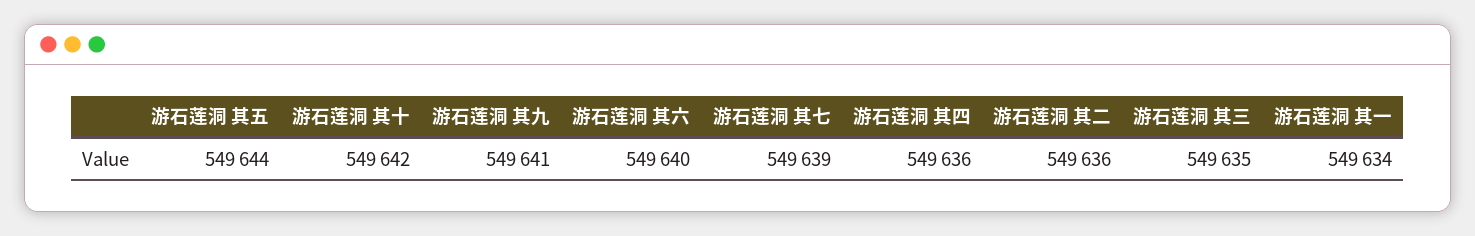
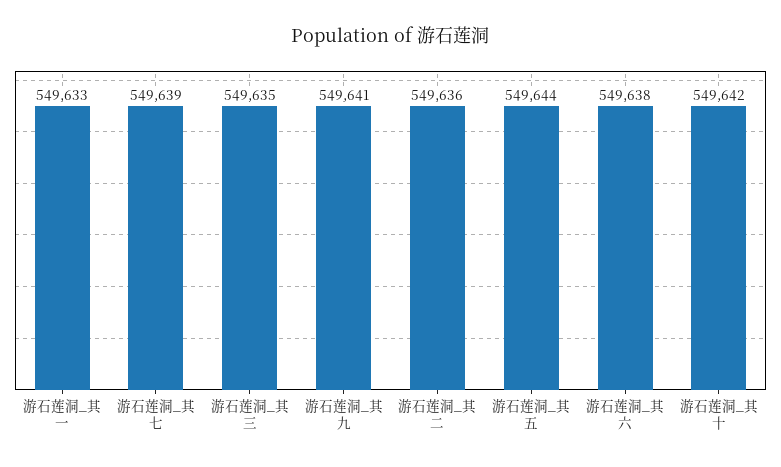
游石莲洞 其六: 549640 -> 549638
游石莲洞 其四: 549636 -> none
游石莲洞 其一: 549634 -> 549633

